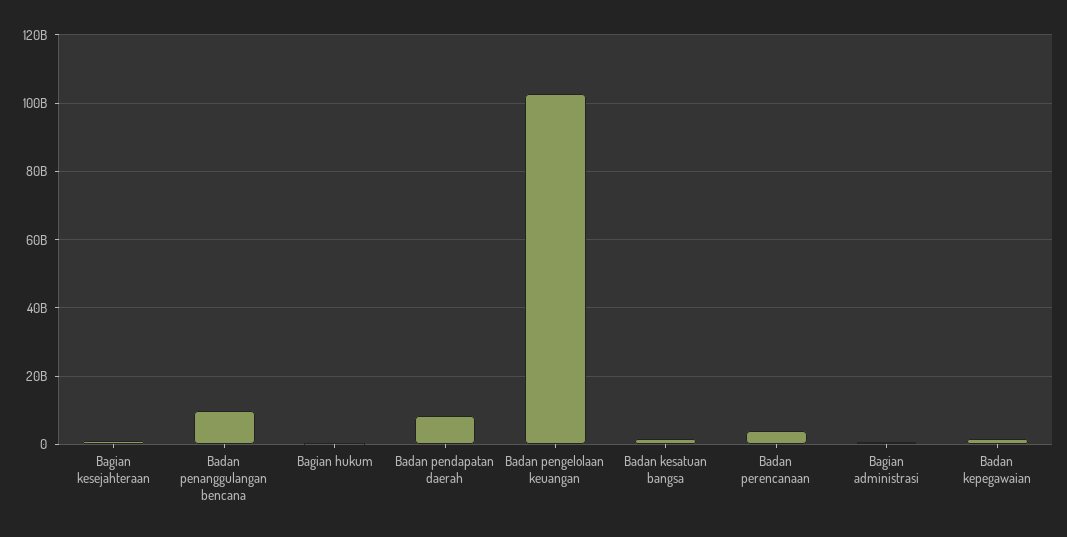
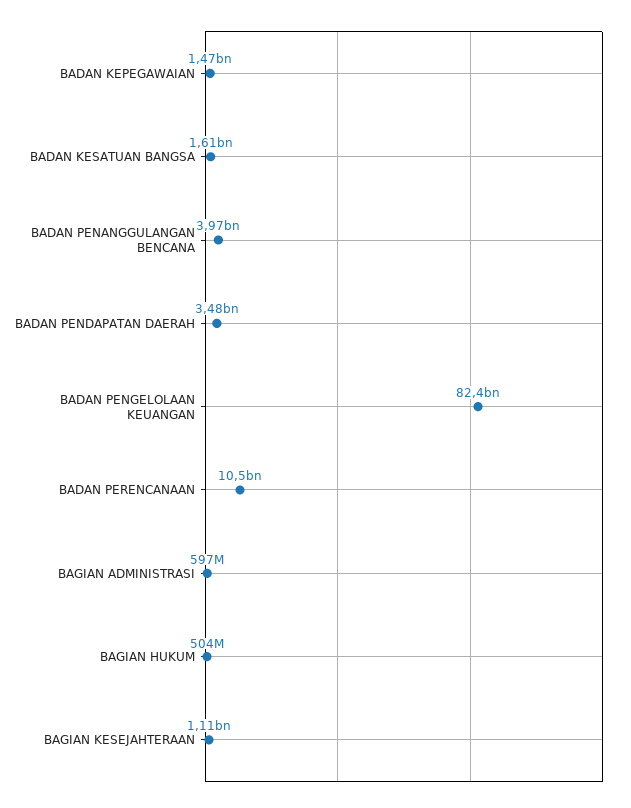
Badan penanggulangan bencana: 10000000000 -> 3970000000
Badan pendapatan daerah: 8000000000 -> 3480000000
Badan pengelolaan keuangan: 102000000000 -> 82400000000
Badan perencanaan: 4000000000 -> 10500000000

